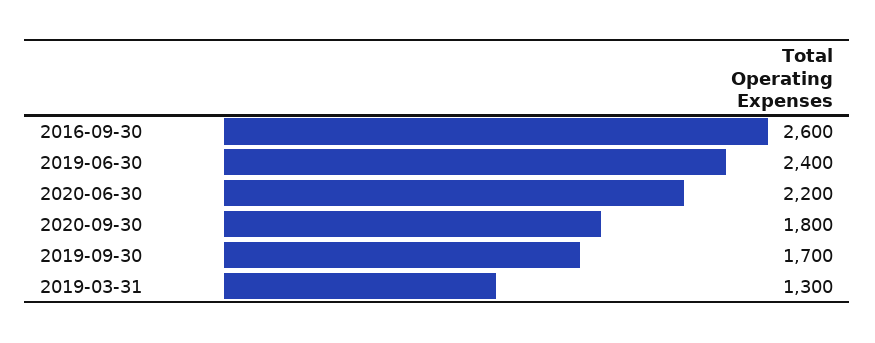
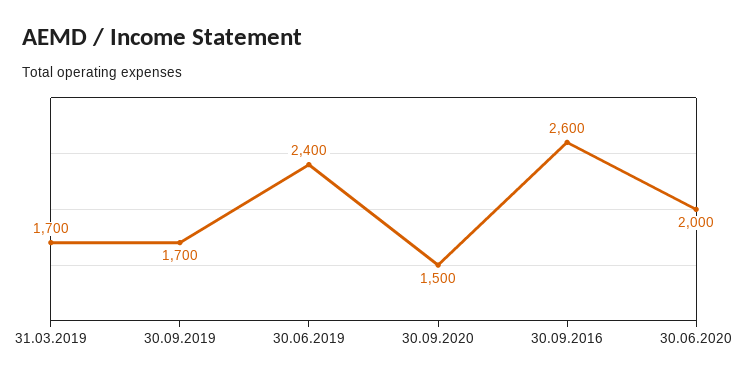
2020-06-30: 2200 -> 2000
2020-09-30: 1800 -> 1500
2019-03-31: 1300 -> 1700

